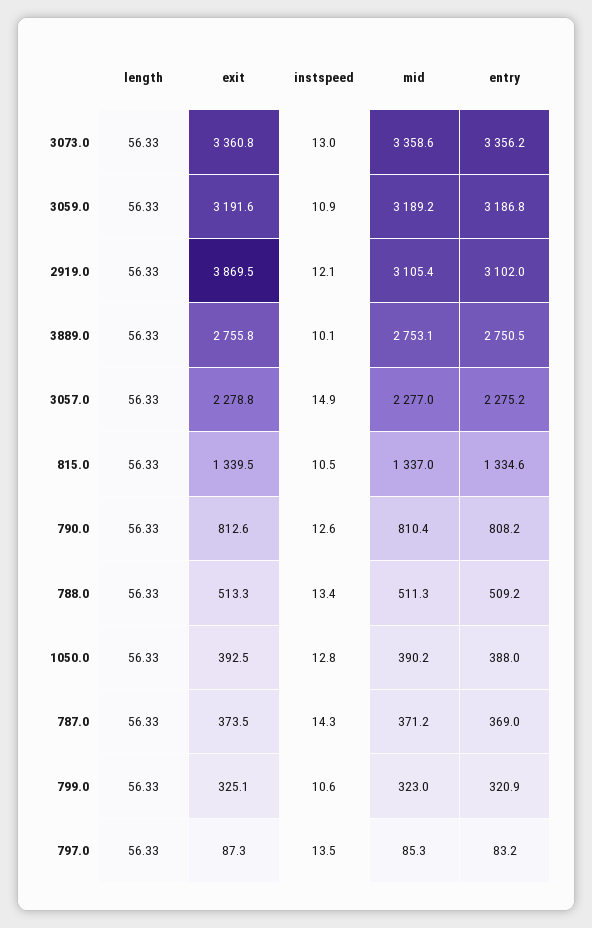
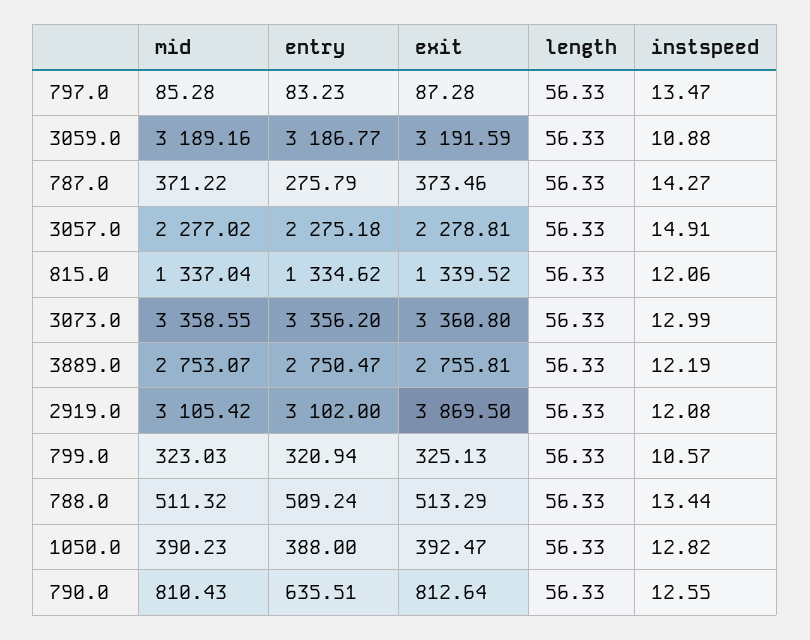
instspeed, 3889.0: 10.1 -> 12.19
instspeed, 815.0: 10.5 -> 12.06
entry, 790.0: 808.2 -> 635.51
entry, 787.0: 369 -> 275.79

